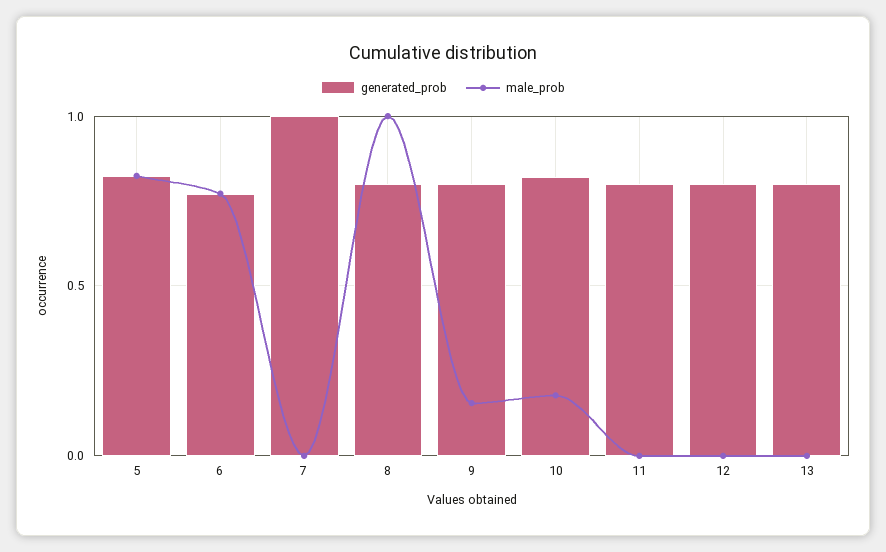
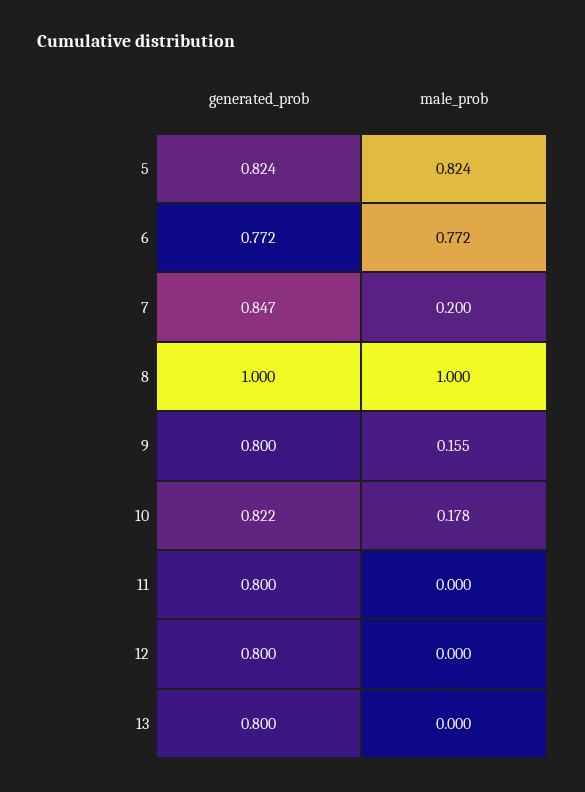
generated_prob, 7: 1 -> 0.847
male_prob, 7: 0 -> 0.2
generated_prob, 8: 0.8 -> 1

